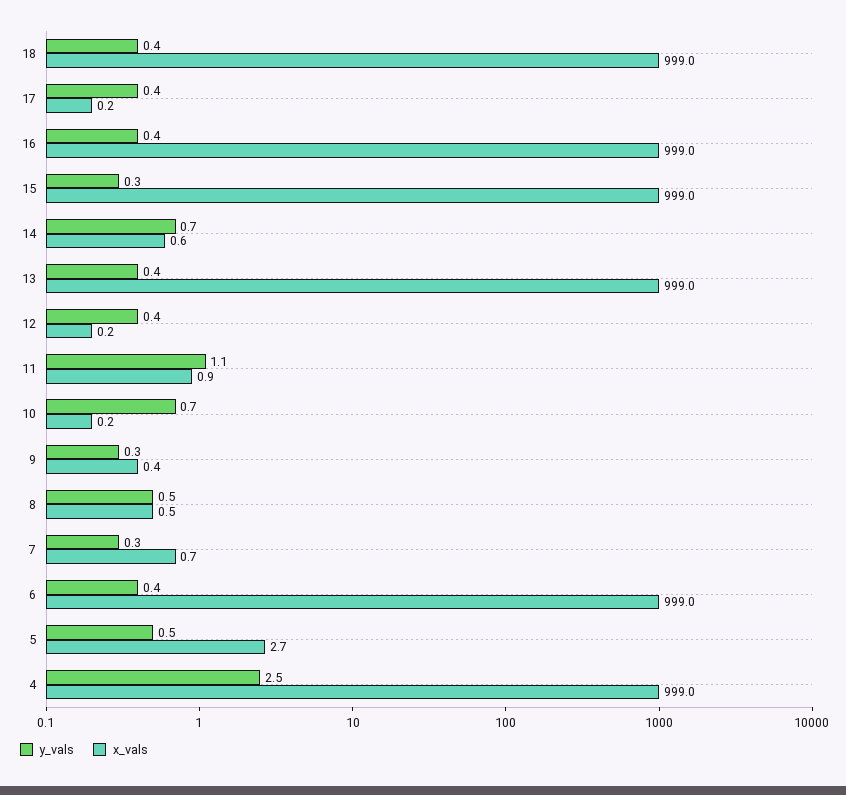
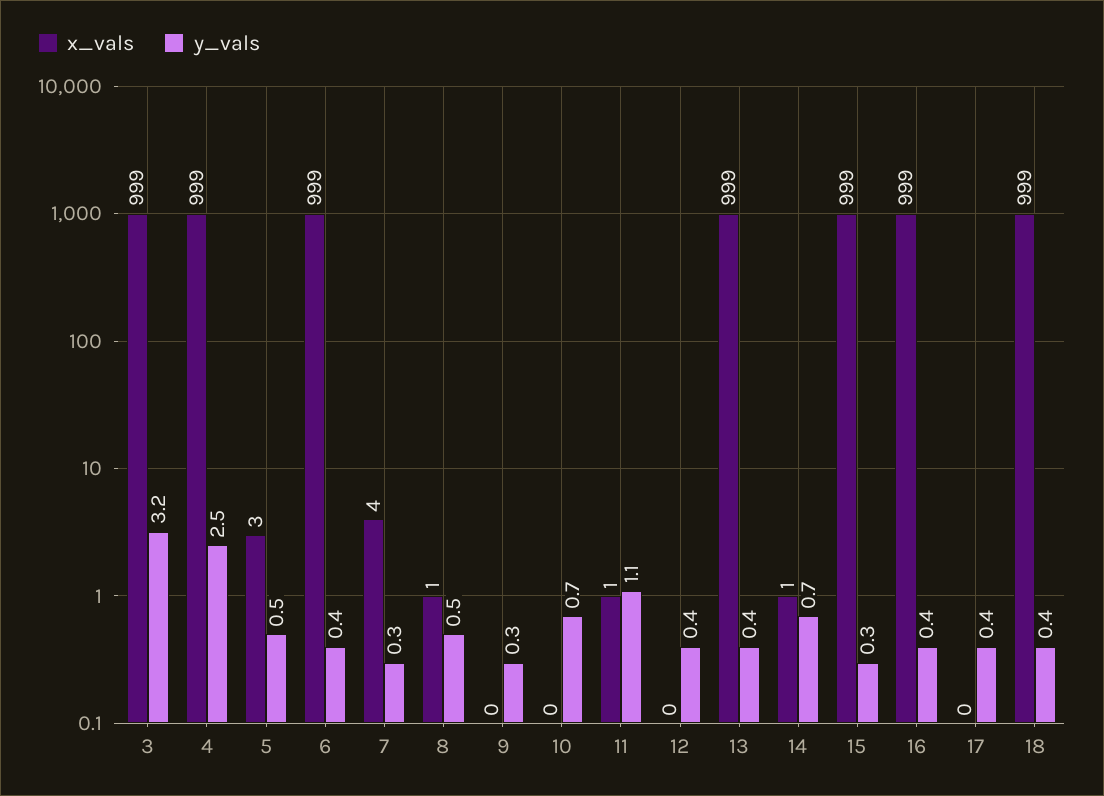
x_vals, 7: 0.7 -> 4
x_vals, 3: none -> 999
y_vals, 3: none -> 3.2

